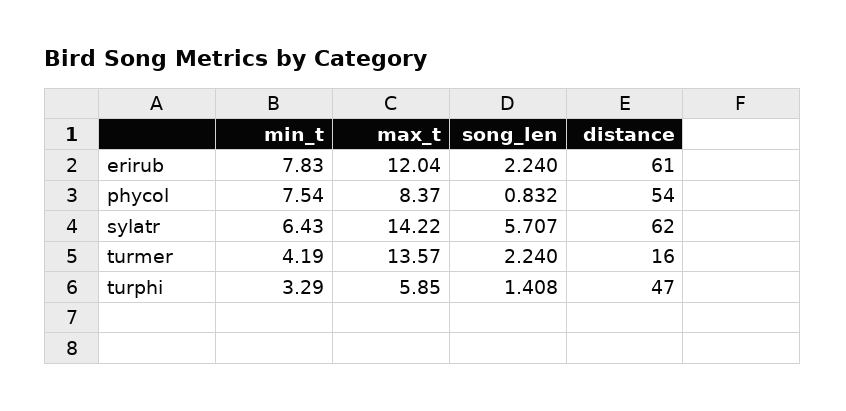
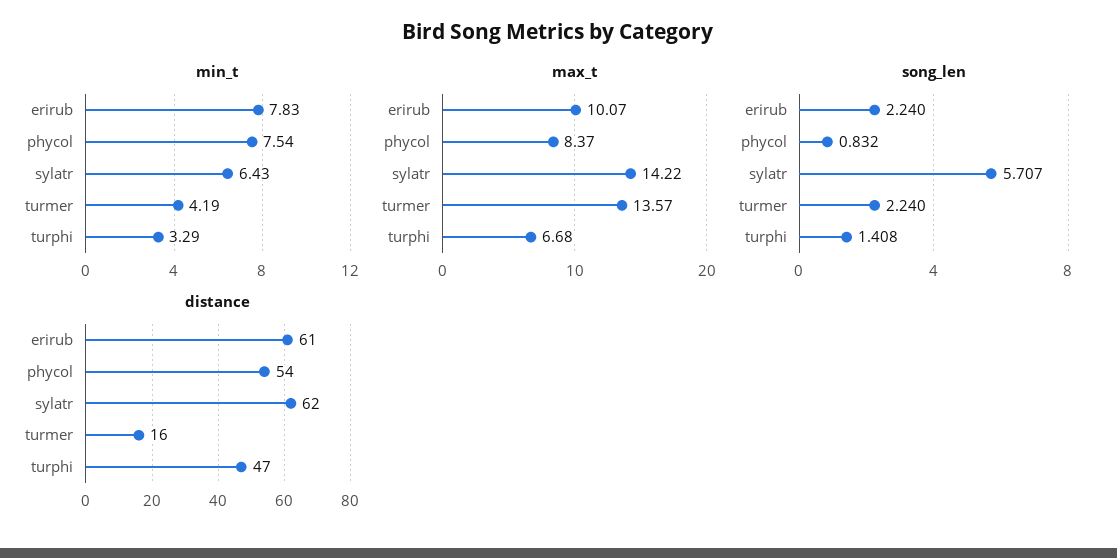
max_t, erirub: 12.04 -> 10.07
max_t, turphi: 5.85 -> 6.68

